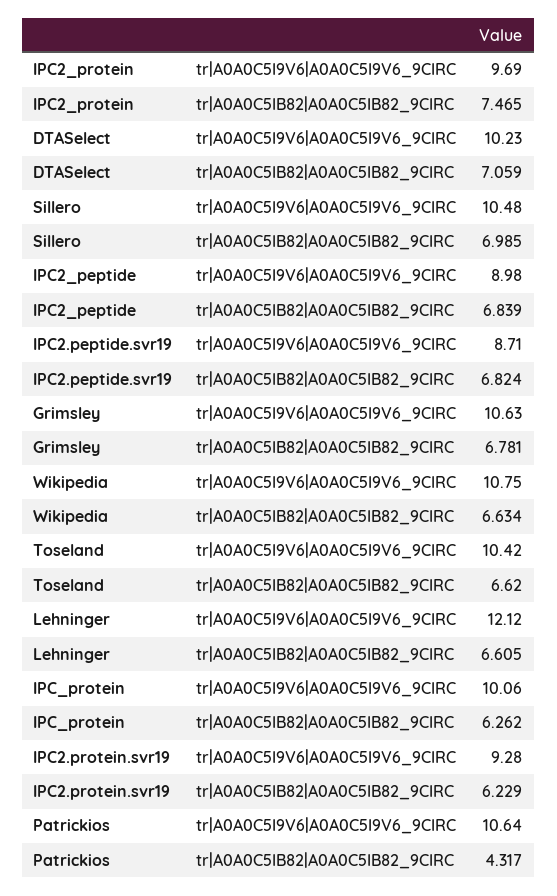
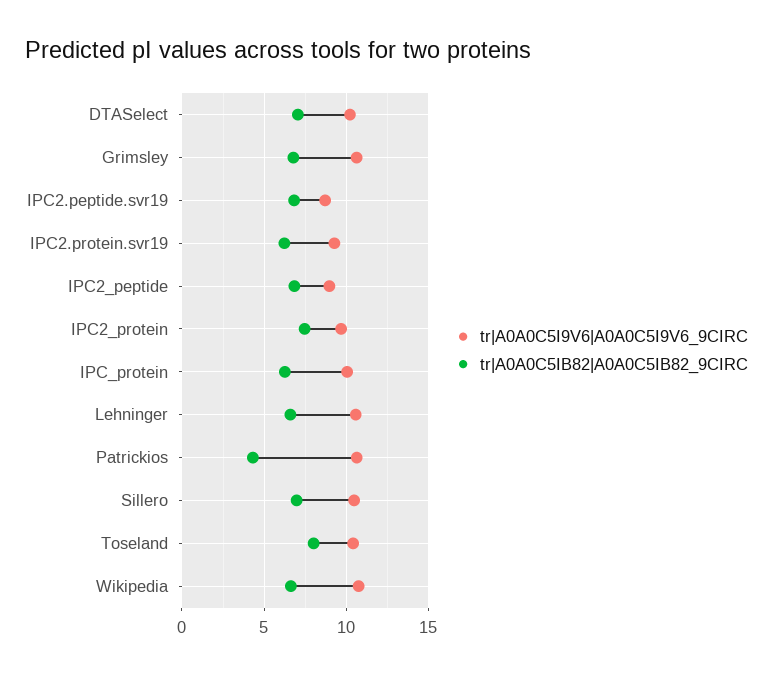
tr|A0A0C5IB82|A0A0C5IB82_9CIRC, Toseland: 6.62 -> 8
tr|A0A0C5I9V6|A0A0C5I9V6_9CIRC, Lehninger: 12.12 -> 10.5

